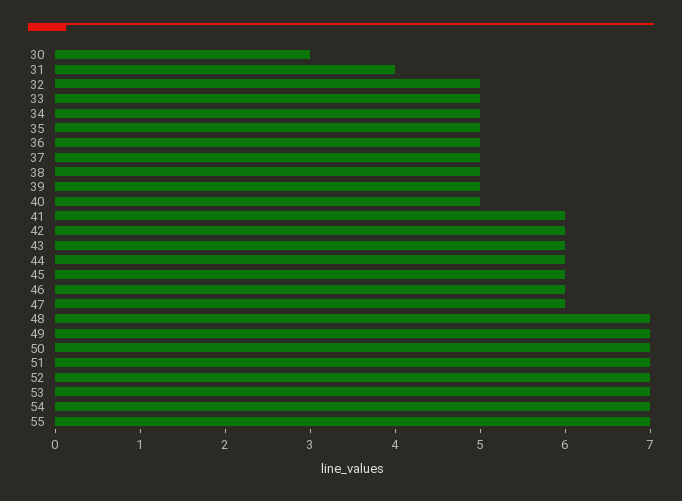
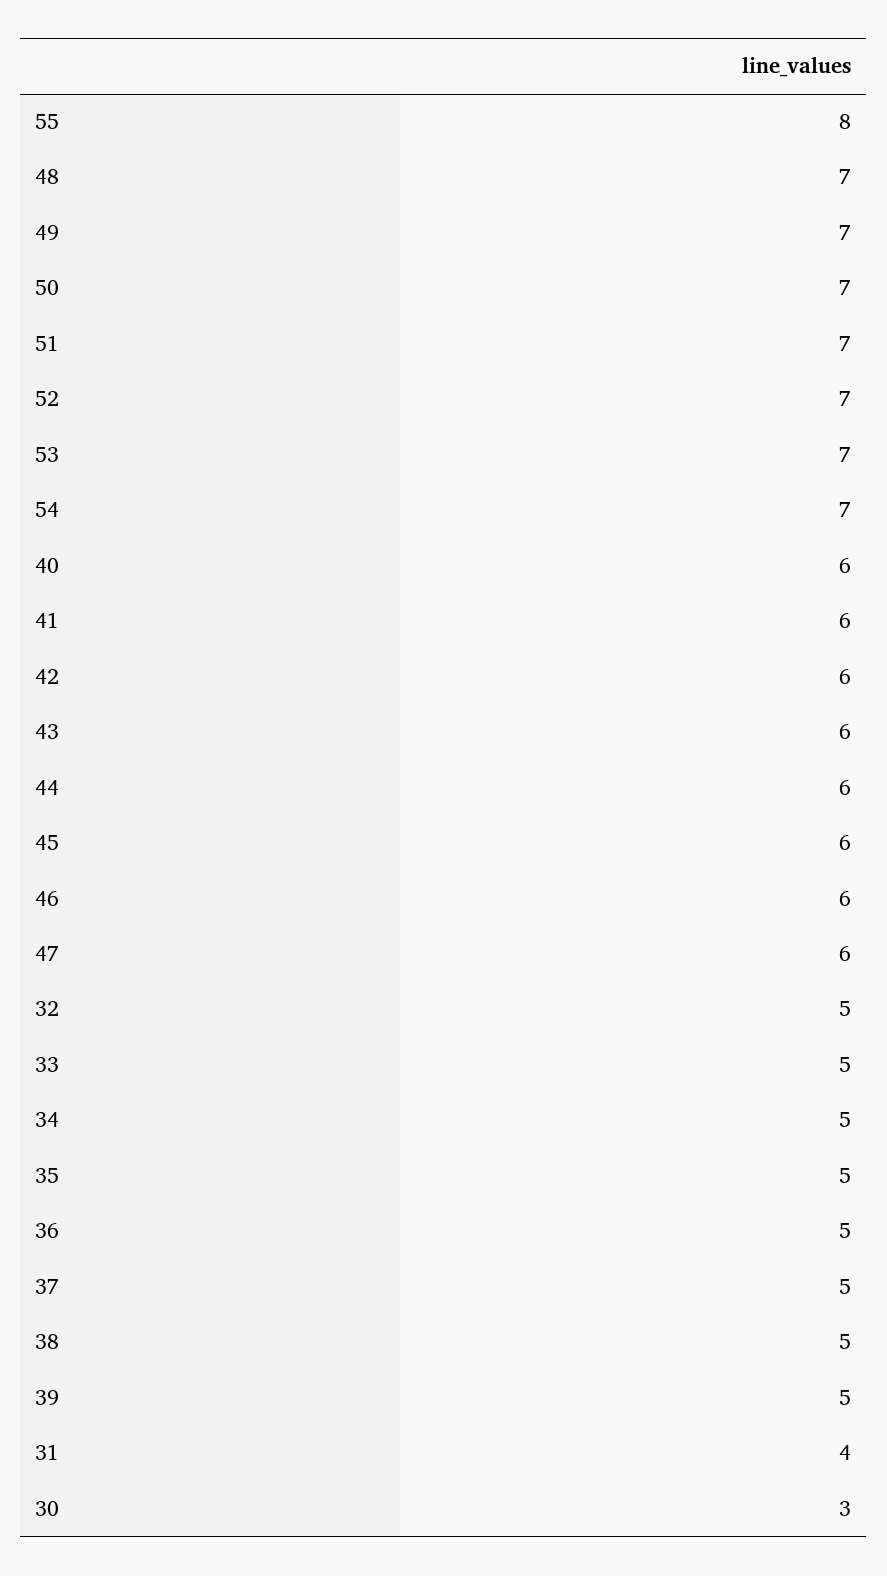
40: 5 -> 6
55: 7 -> 8

